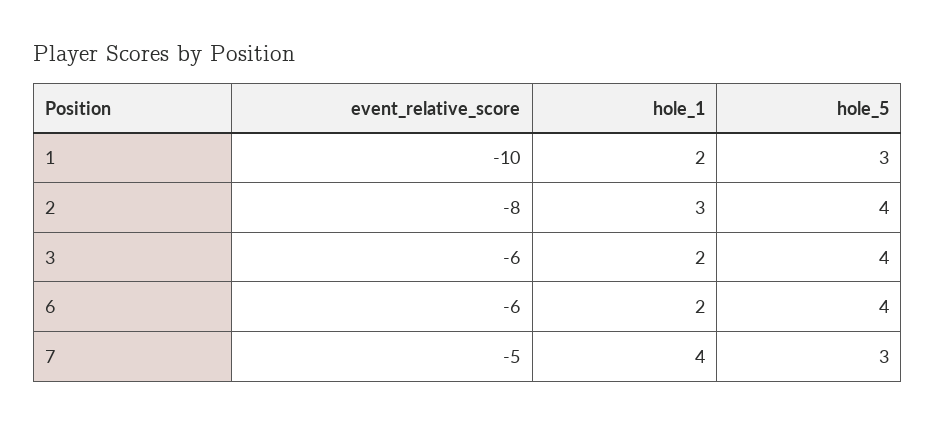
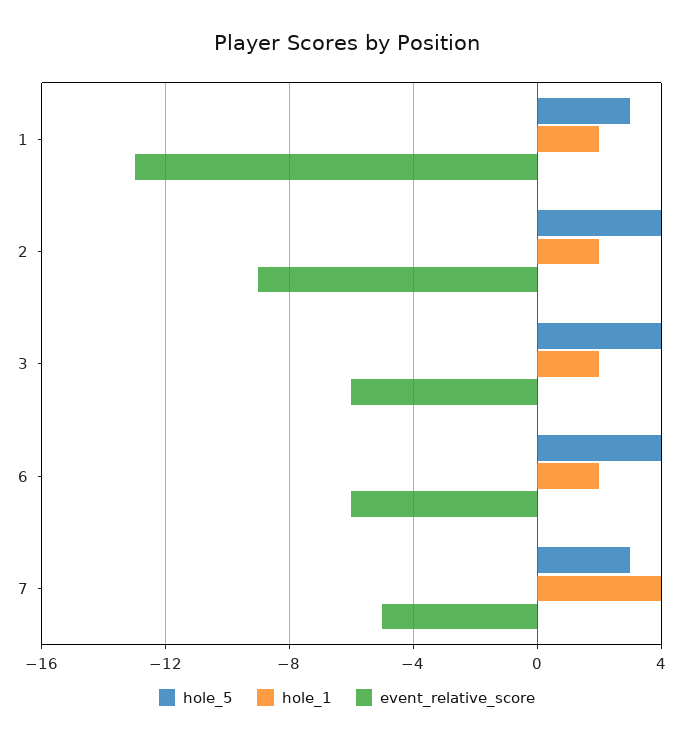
event_relative_score, 1: -10 -> -13
event_relative_score, 2: -8 -> -9
hole_1, 2: 3 -> 2

